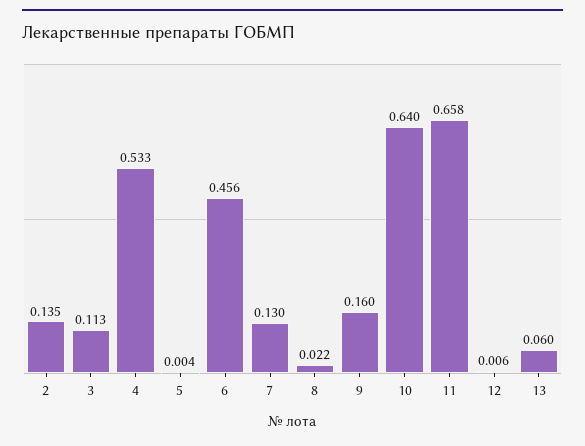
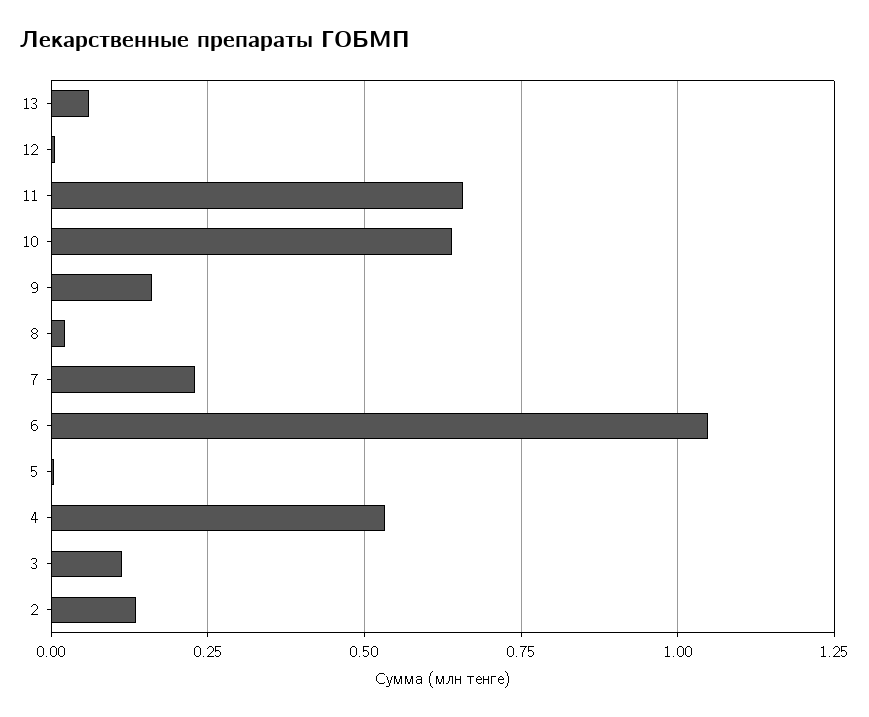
6: 0.456 -> 1.05
7: 0.13 -> 0.225

